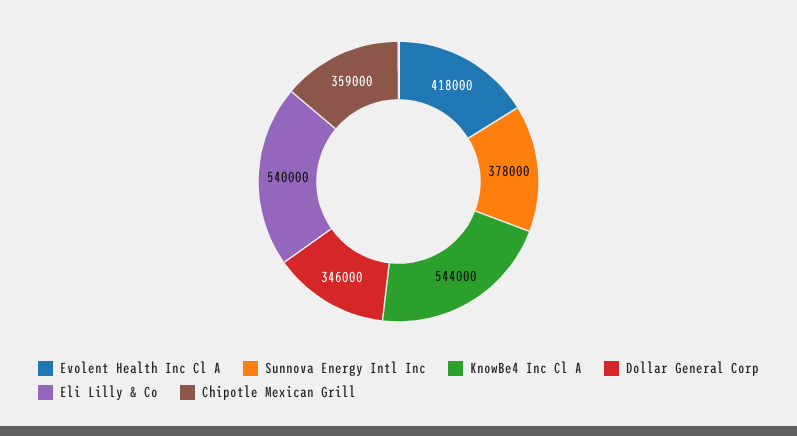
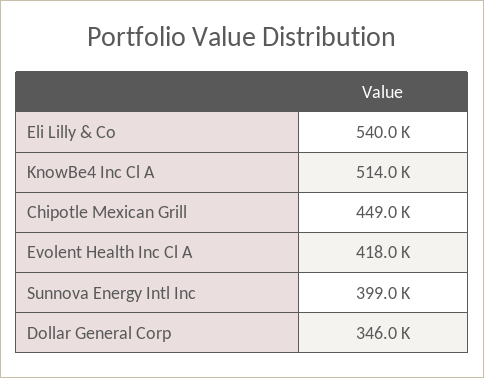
Sunnova Energy Intl Inc: 378000 -> 399000
KnowBe4 Inc Cl A: 544000 -> 514000
Chipotle Mexican Grill: 359000 -> 449000

